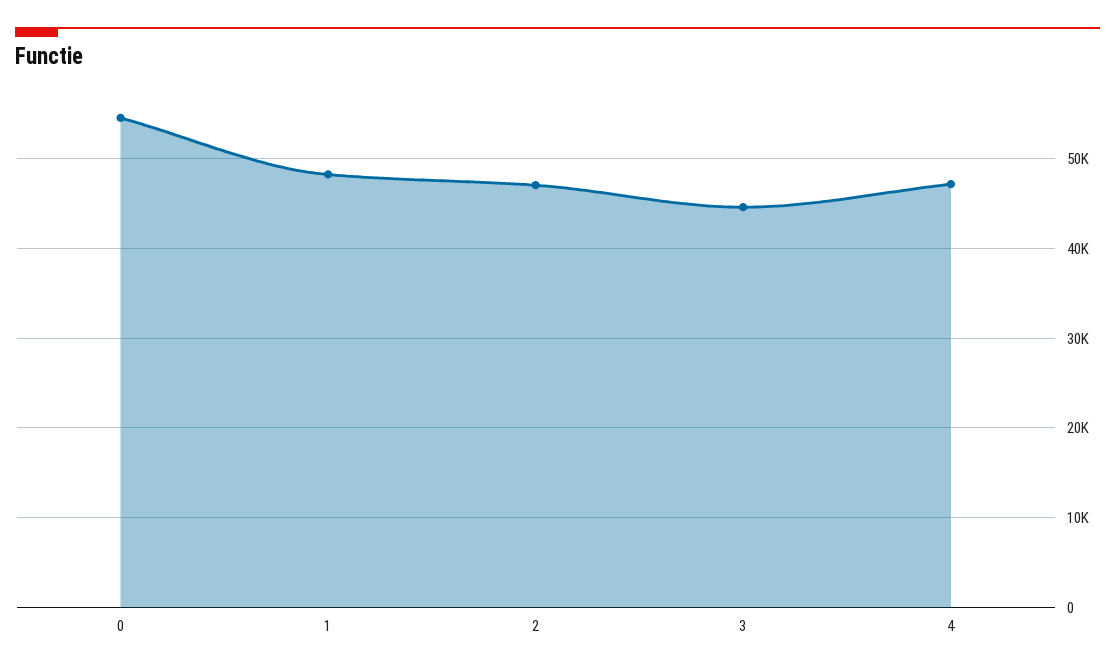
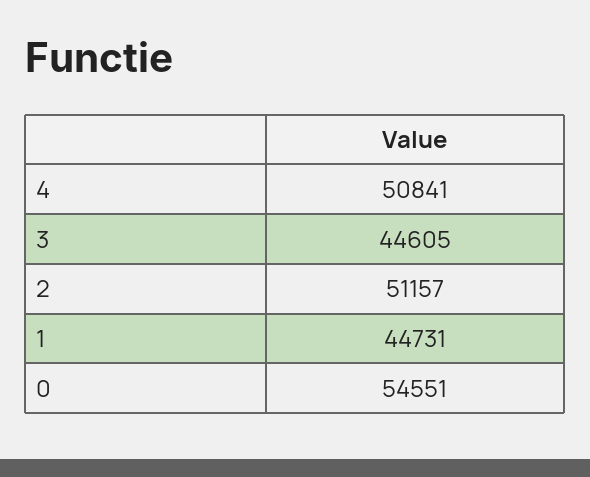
1: 48000 -> 44731
2: 47000 -> 51157
4: 47000 -> 50841

